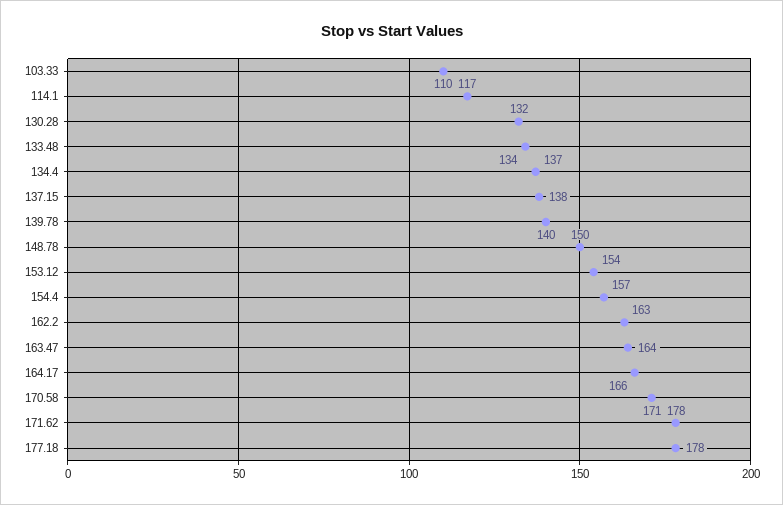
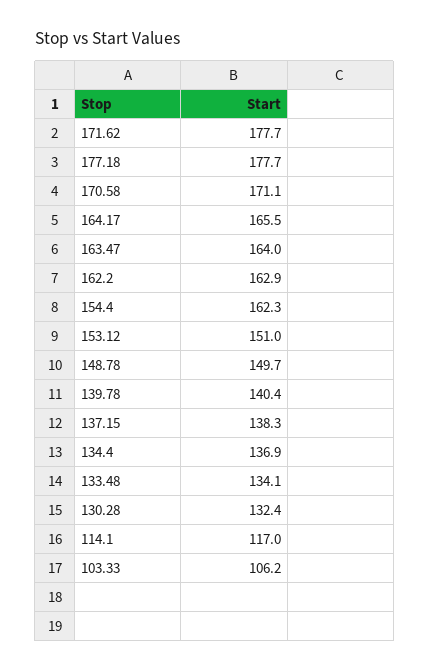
103.33: 110 -> 106.2
153.12: 154 -> 151
154.4: 157 -> 162.3

